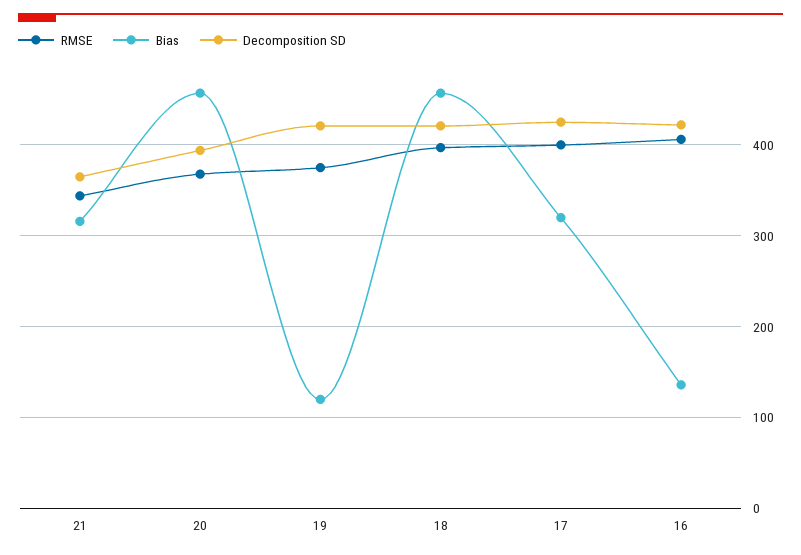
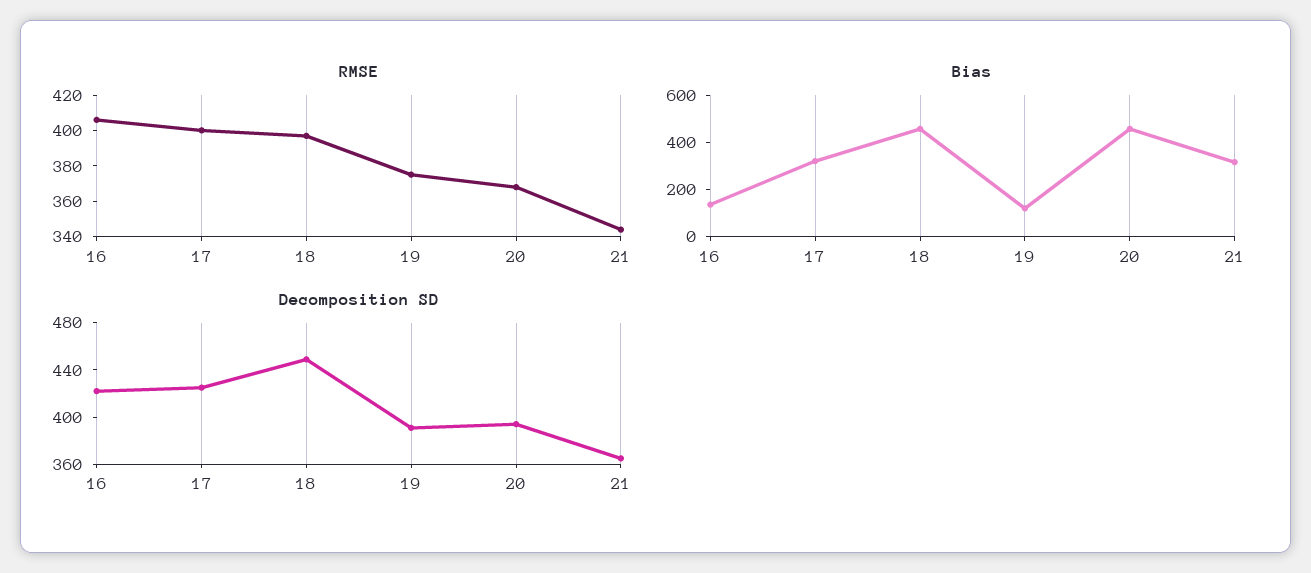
Decomposition SD, 19: 420 -> 390
Decomposition SD, 18: 420 -> 450

